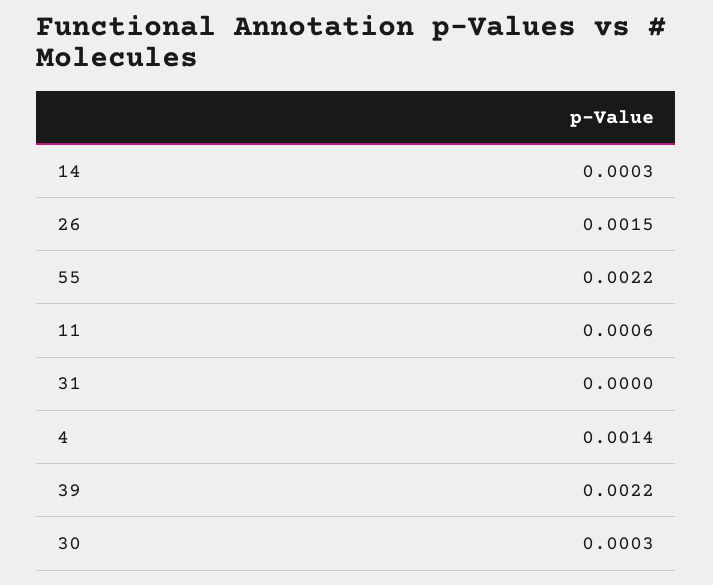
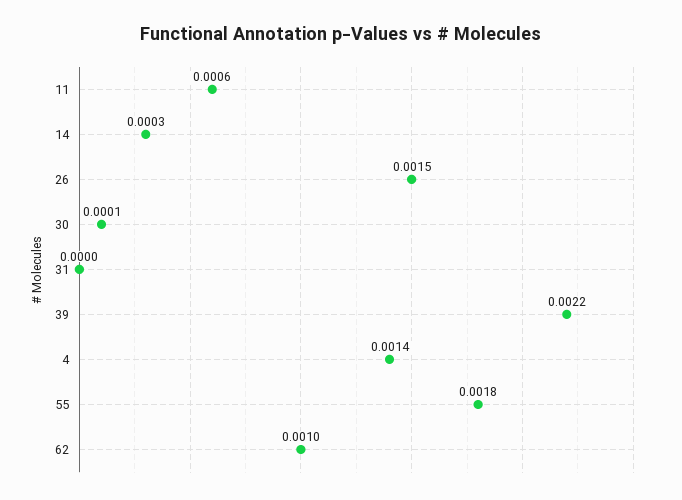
55: 0.0022 -> 0.0018
30: 0.0003 -> 0.0001
62: none -> 0.001

